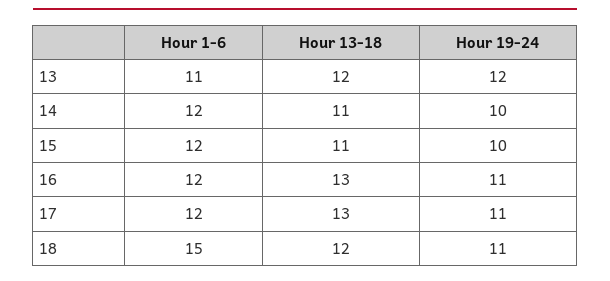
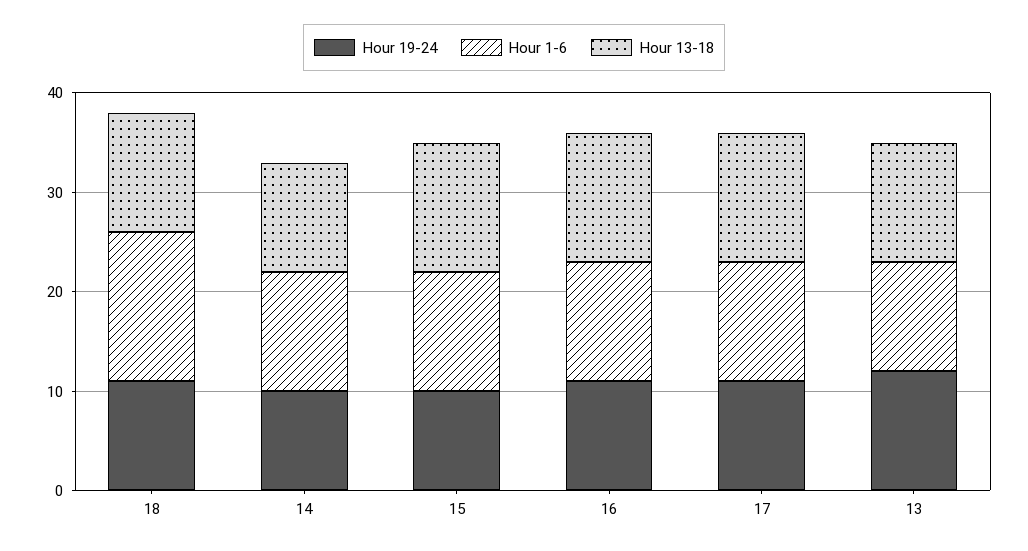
Hour 13-18, 15: 11 -> 13

